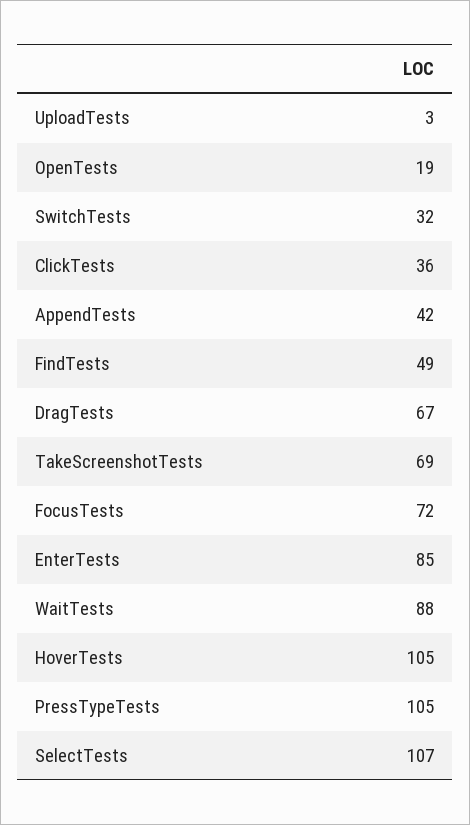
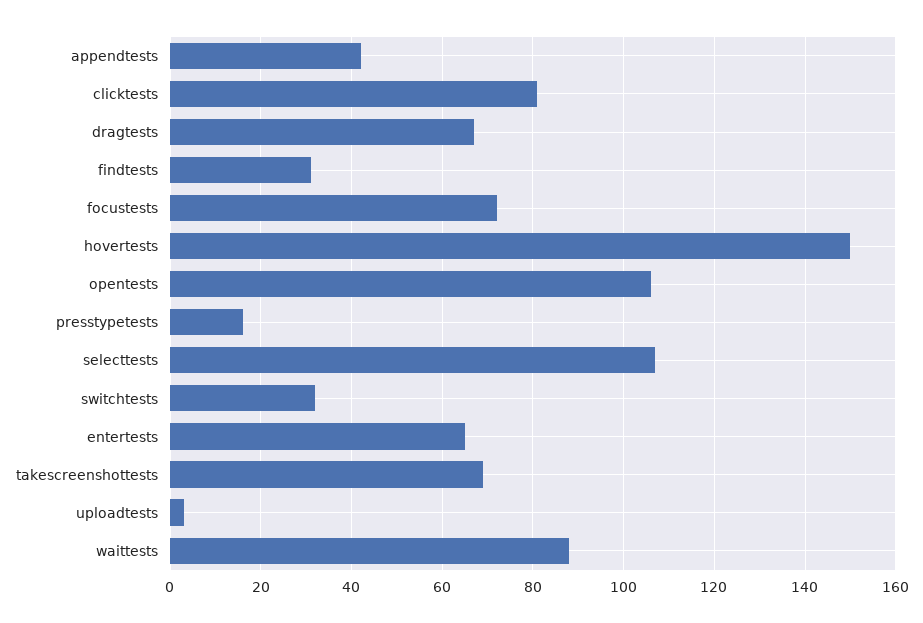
OpenTests: 19 -> 105
ClickTests: 36 -> 80
FindTests: 49 -> 30
EnterTests: 85 -> 65
HoverTests: 105 -> 150
PressTypeTests: 105 -> 15

